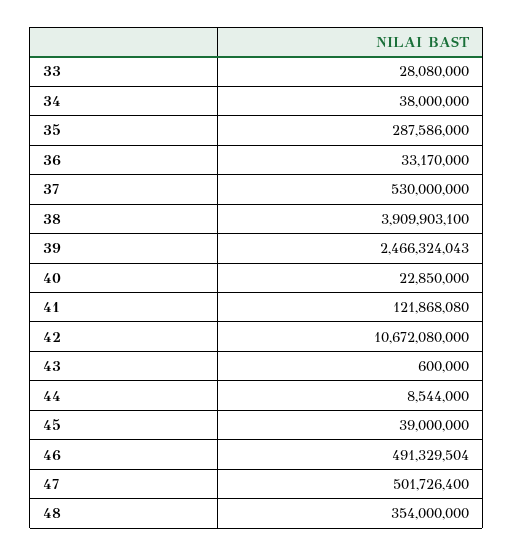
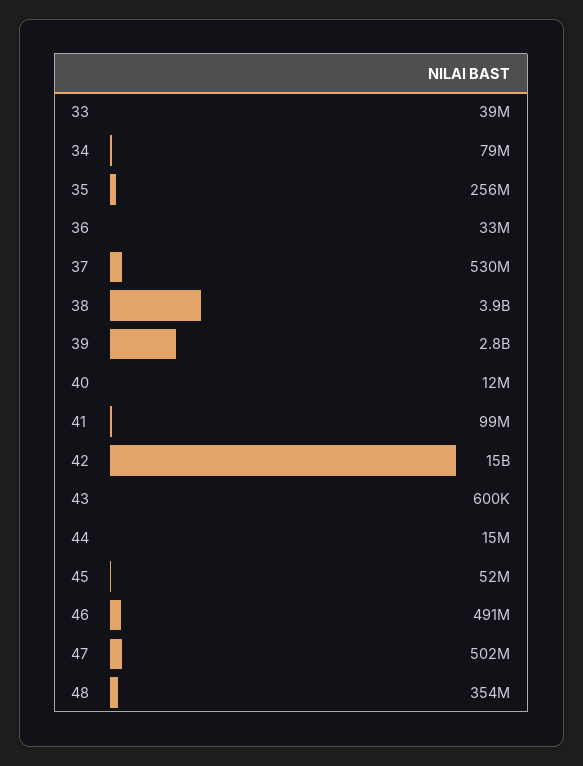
33: 28080000 -> 39000000
34: 38000000 -> 79000000
35: 287586000 -> 256000000
39: 2466324043 -> 2800000000
40: 22850000 -> 12000000
41: 121868080 -> 99000000
42: 10672080000 -> 15000000000
44: 8544000 -> 15000000
45: 39000000 -> 52000000

